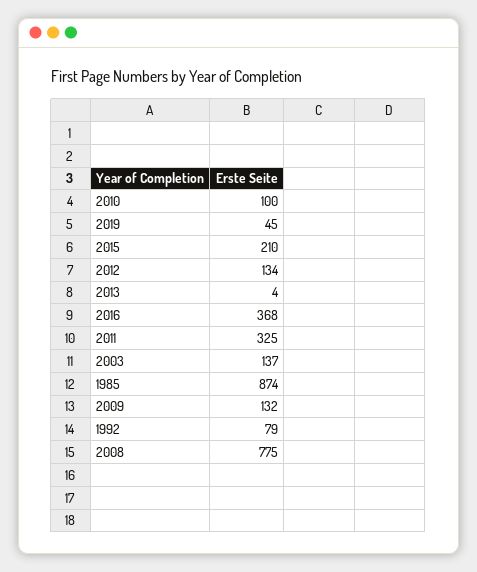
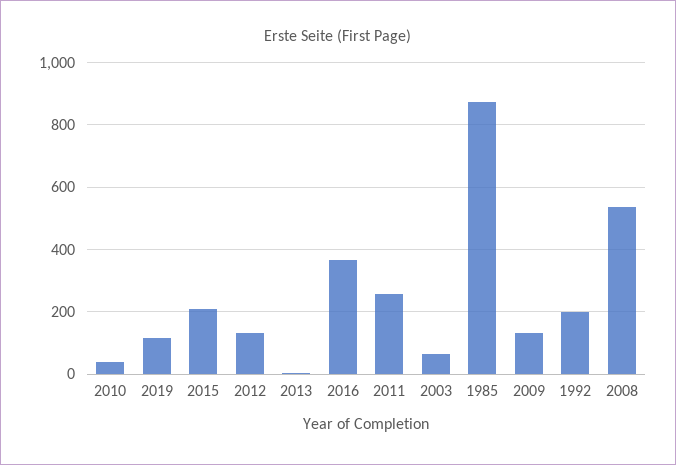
2010: 100 -> 40
2019: 45 -> 120
2011: 325 -> 260
2003: 137 -> 60
1992: 79 -> 200
2008: 775 -> 540

